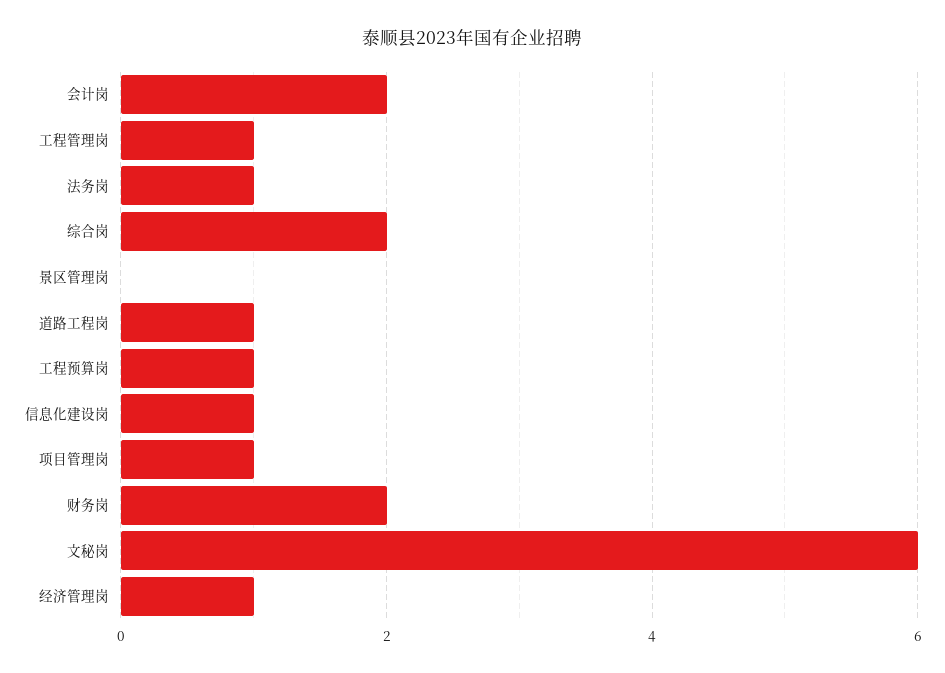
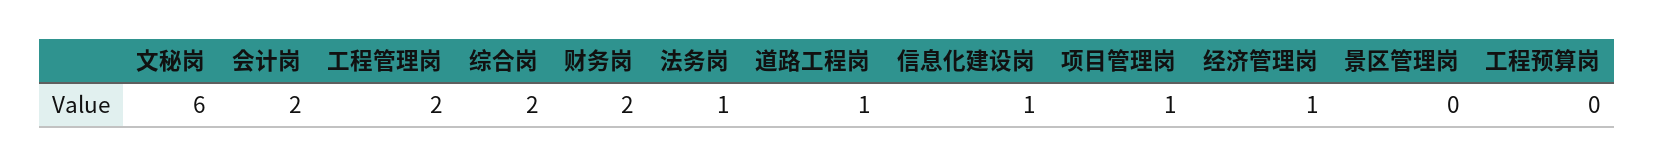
工程管理岗: 1 -> 2
工程预算岗: 1 -> 0

